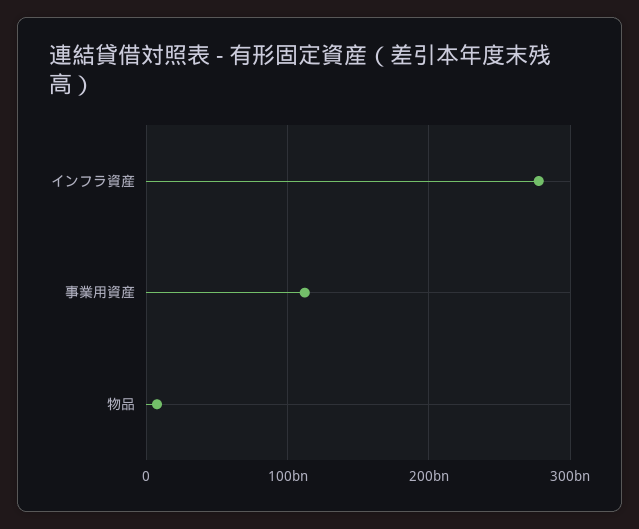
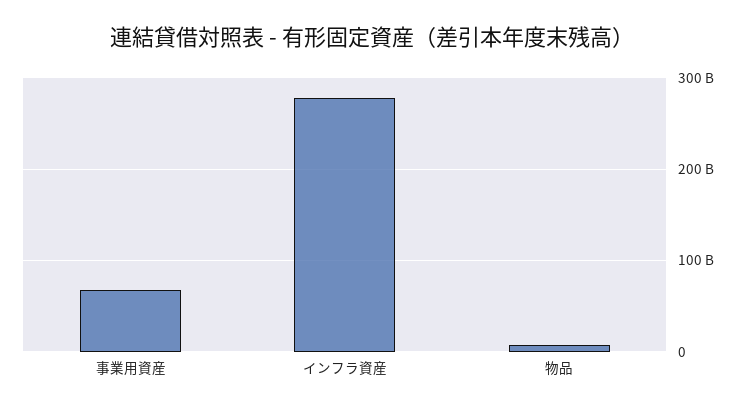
事業用資産: 110000000000 -> 70000000000

